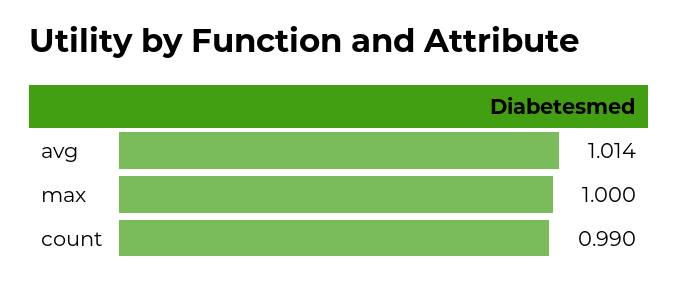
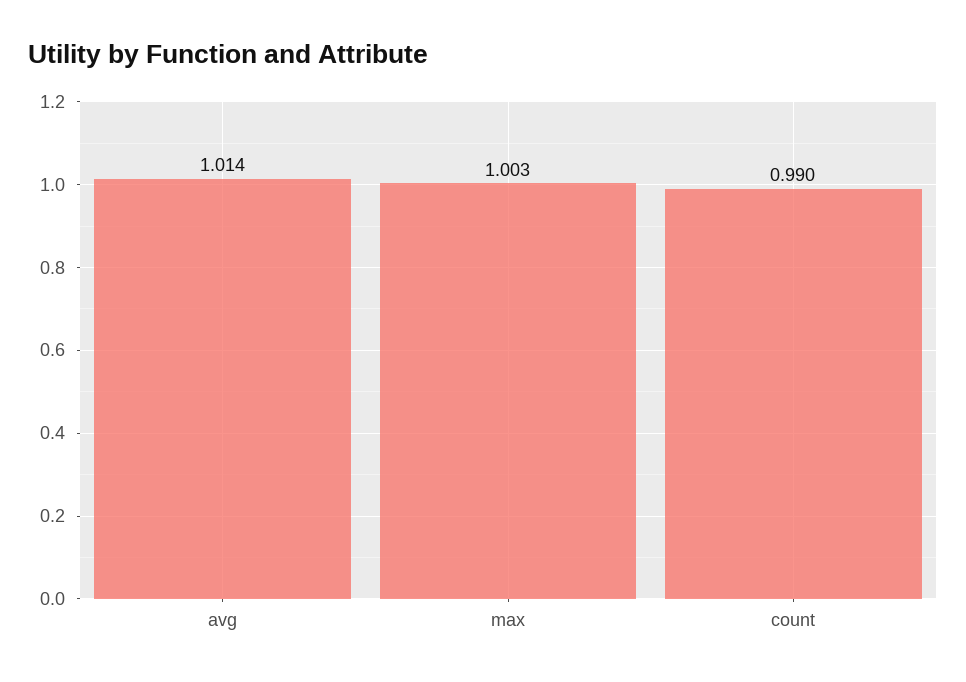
max: 1 -> 1.003

